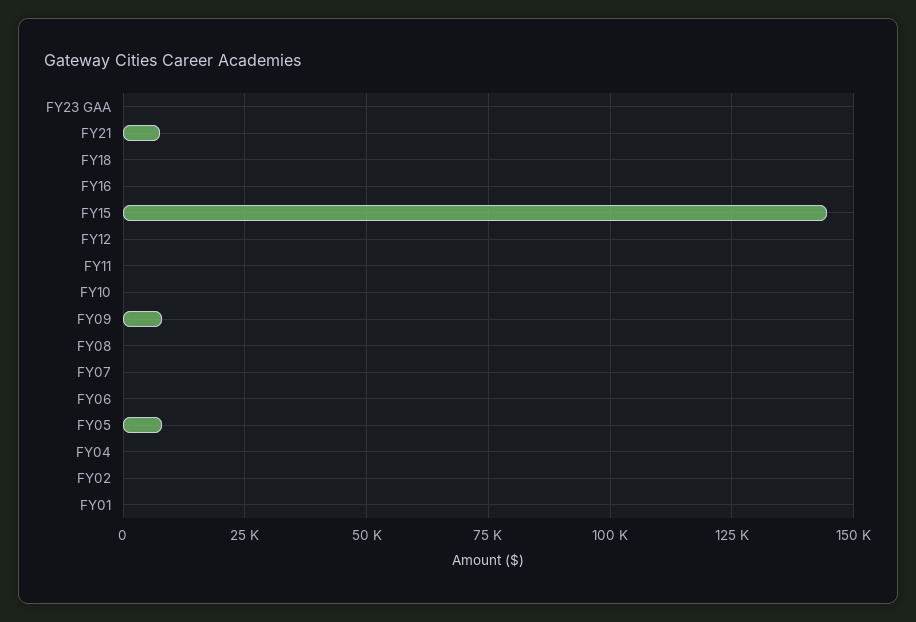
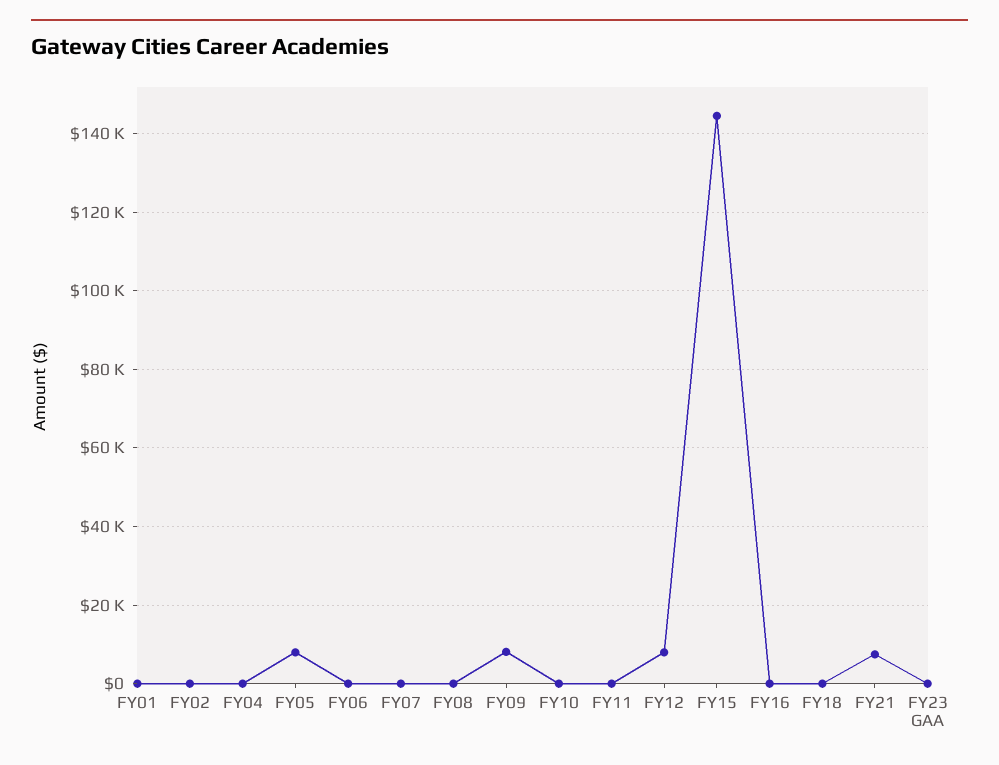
FY12: 0 -> 8000

